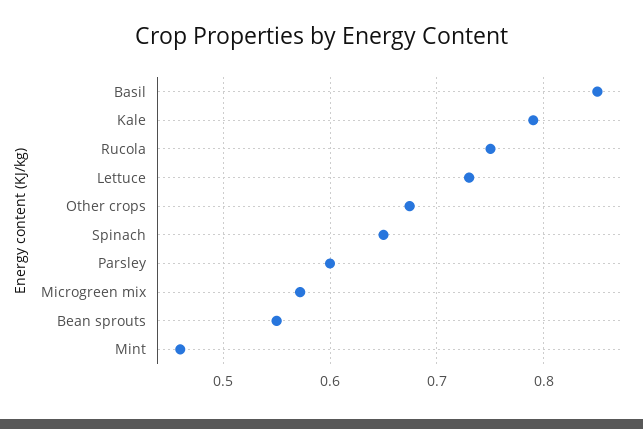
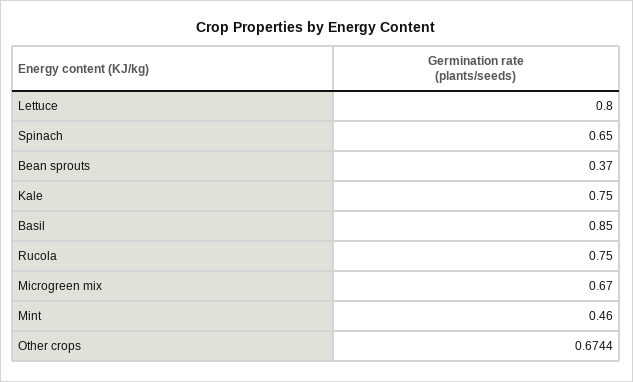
Kale: 0.79 -> 0.75
Lettuce: 0.73 -> 0.8
Parsley: 0.6 -> none
Microgreen mix: 0.57 -> 0.67
Bean sprouts: 0.55 -> 0.37

